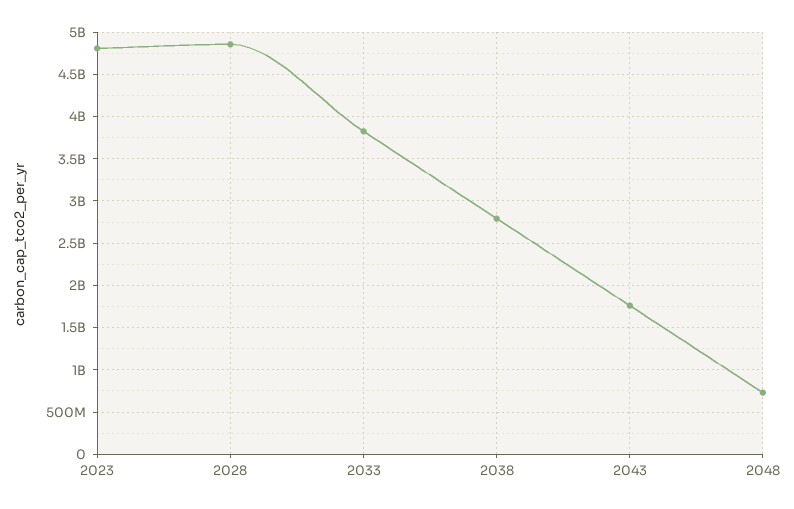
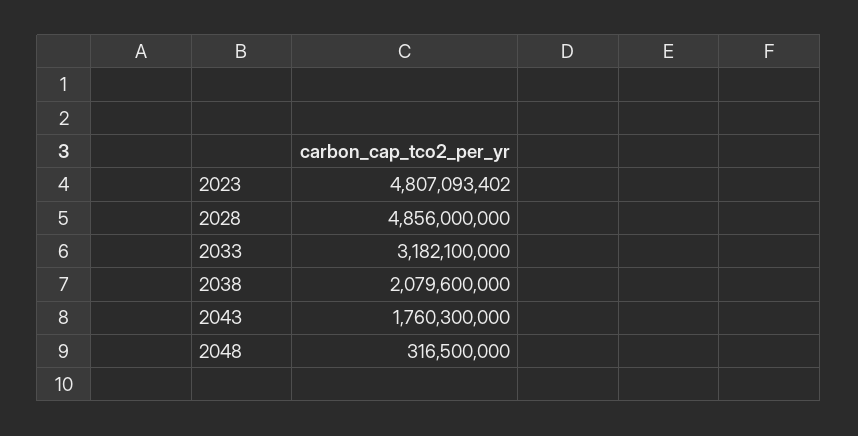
2033: 3800000000 -> 3182100000
2038: 2800000000 -> 2079600000
2048: 700000000 -> 316500000

